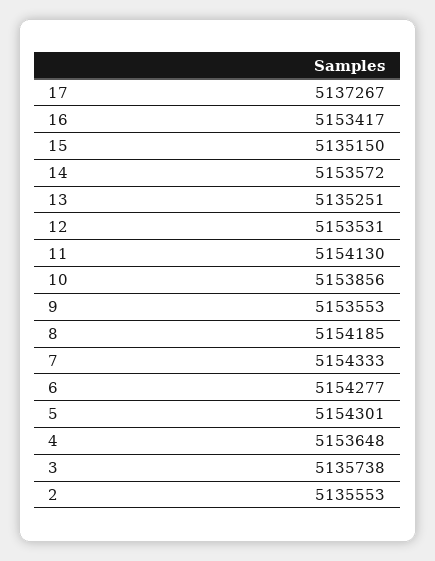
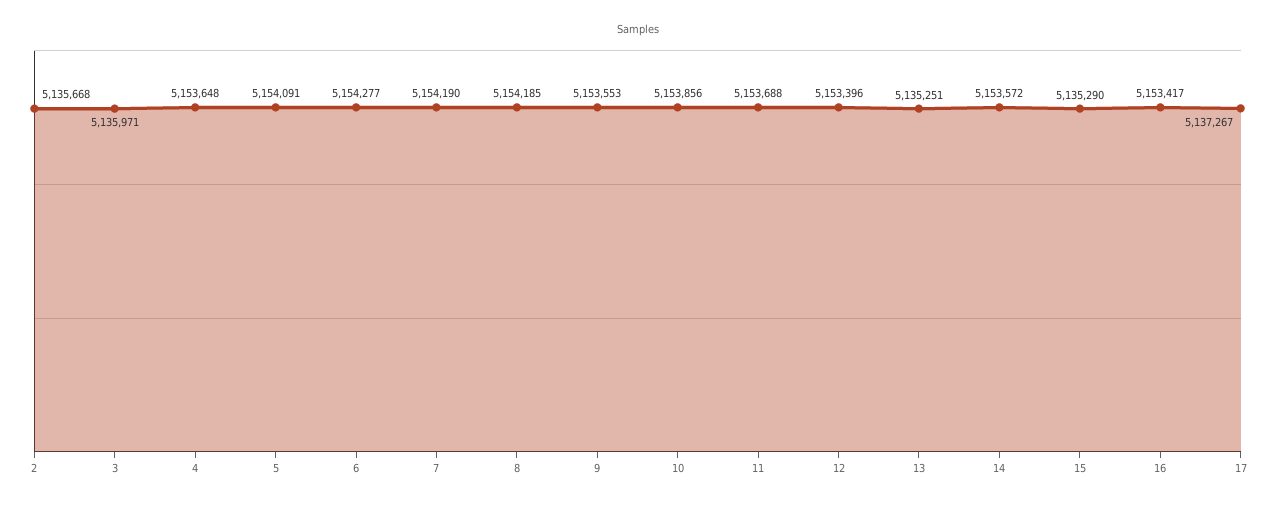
15: 5135150 -> 5135290
12: 5153531 -> 5153396
11: 5154130 -> 5153688
7: 5154333 -> 5154190
5: 5154301 -> 5154091
3: 5135738 -> 5135971
2: 5135553 -> 5135668

